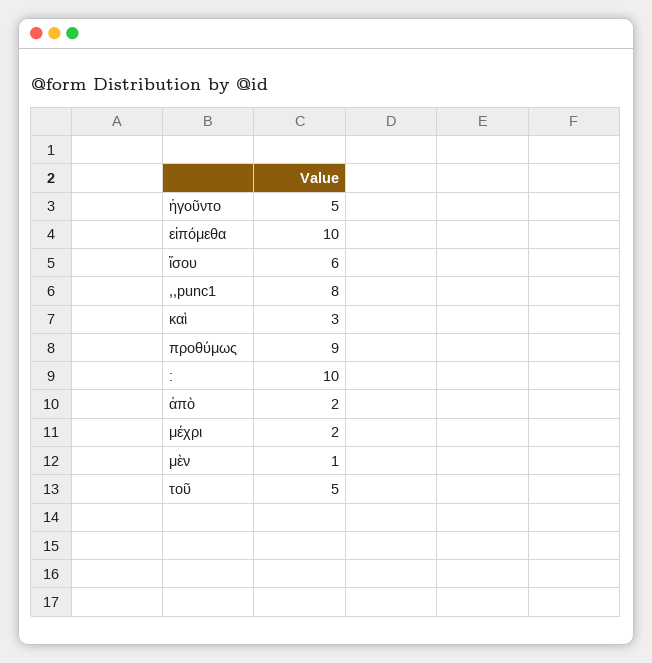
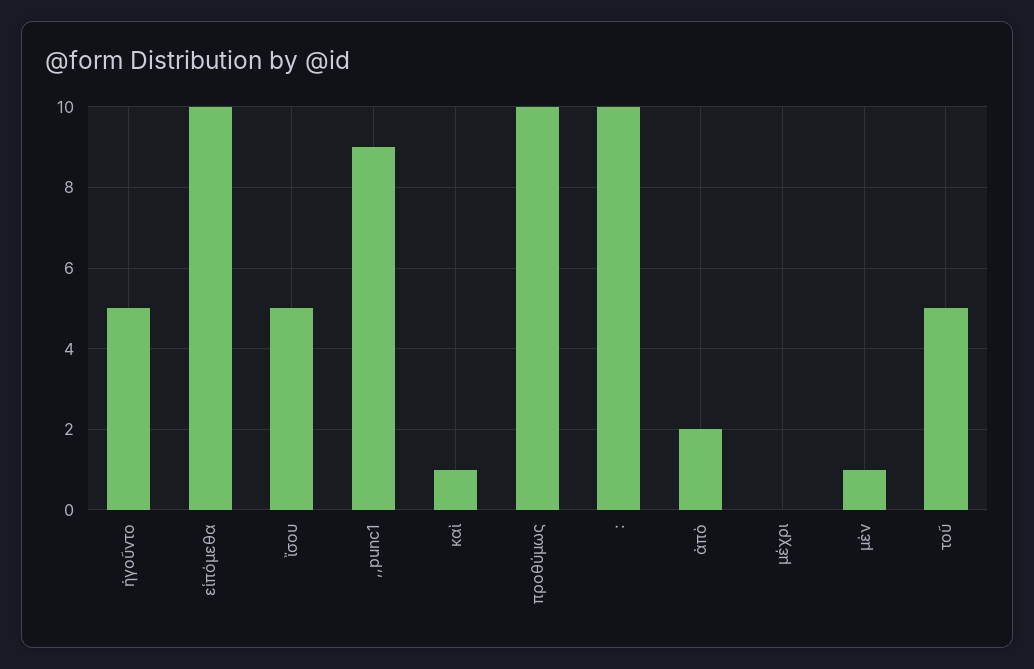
ἴσου: 6 -> 5
,,punc1: 8 -> 9
καὶ: 3 -> 1
προθύμως: 9 -> 10
μέχρι: 2 -> 0

